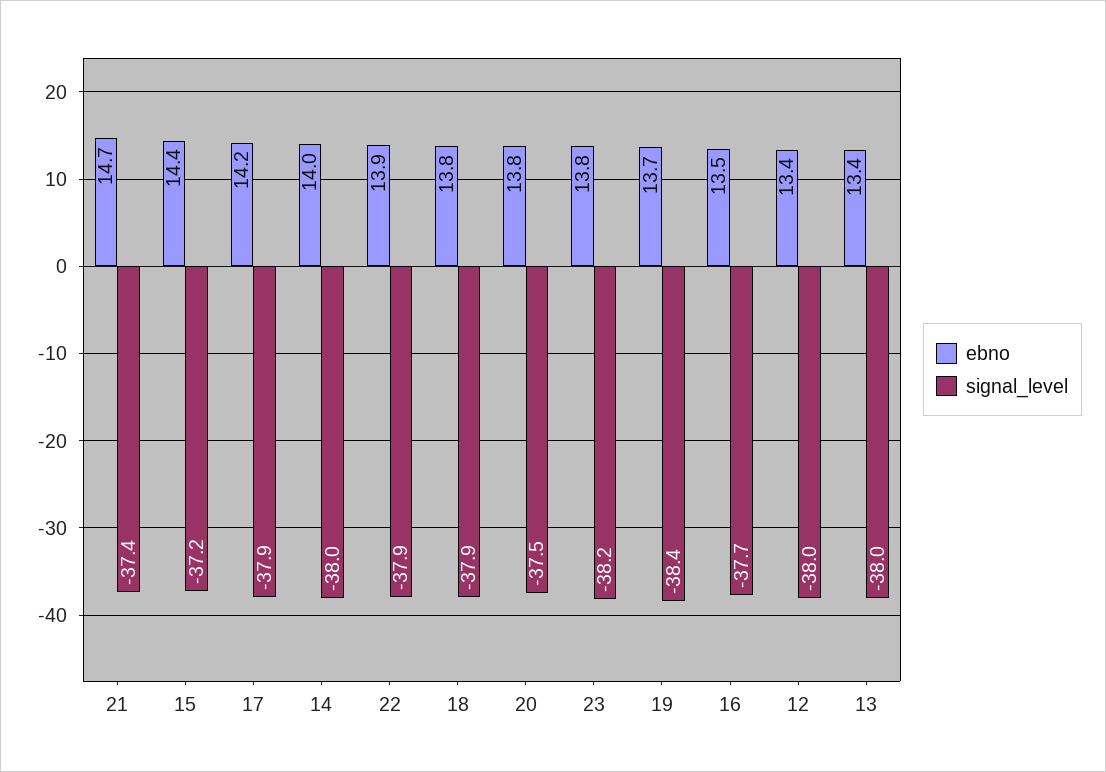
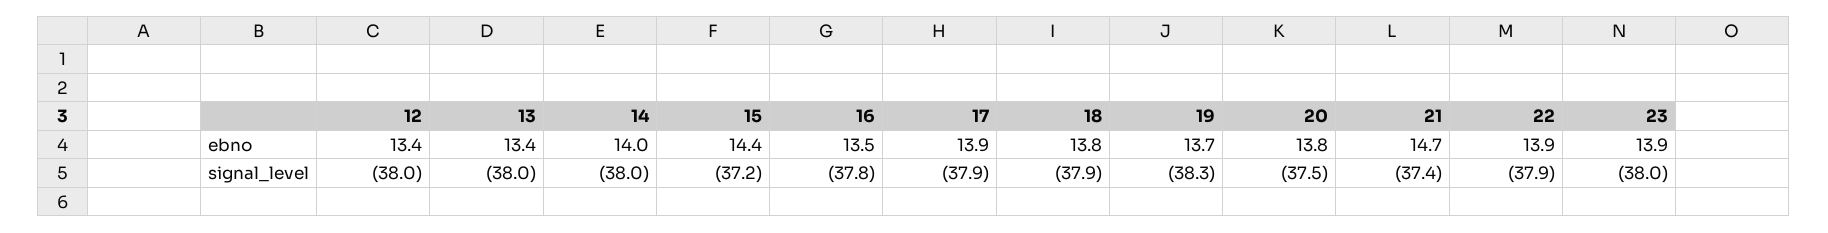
ebno, 17: 14.2 -> 13.9
ebno, 23: 13.8 -> 13.9
signal_level, 23: -38.2 -> -38
signal_level, 19: -38.4 -> -38.3
signal_level, 16: -37.7 -> -37.8

